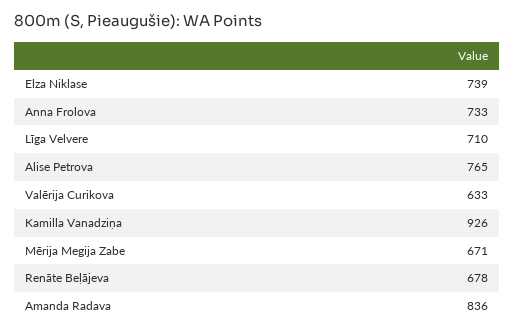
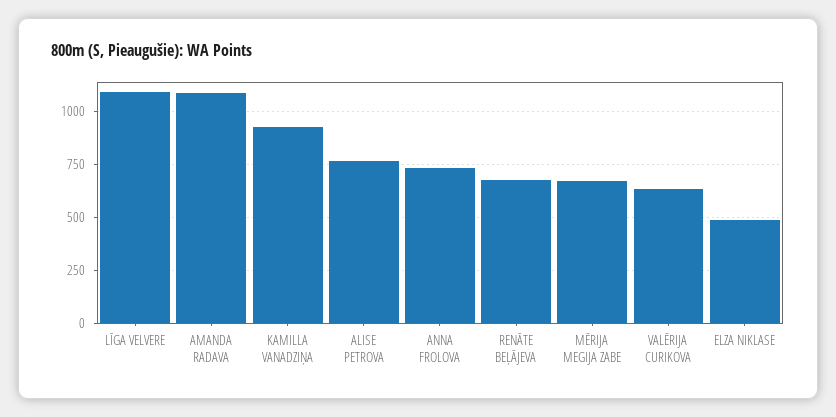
Elza Niklase: 739 -> 500
Līga Velvere: 710 -> 1100
Amanda Radava: 836 -> 1100

